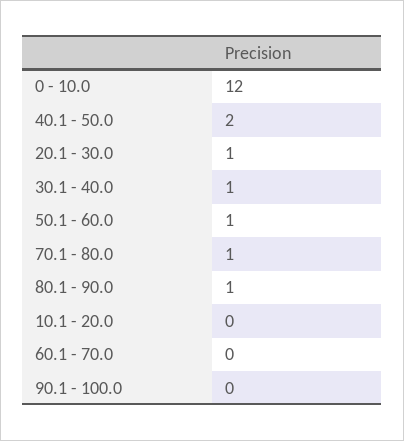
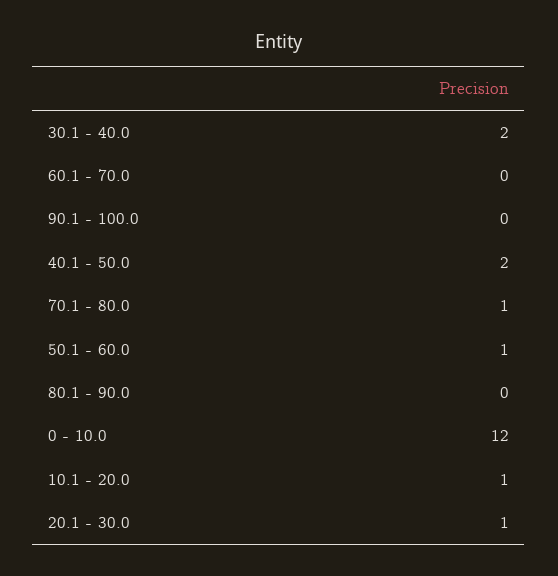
30.1 - 40.0: 1 -> 2
80.1 - 90.0: 1 -> 0
10.1 - 20.0: 0 -> 1

